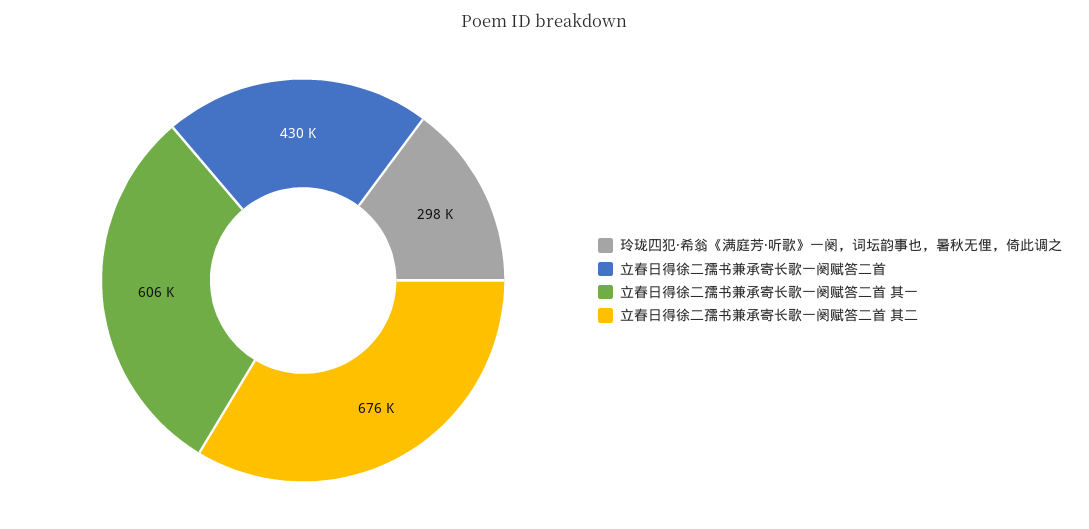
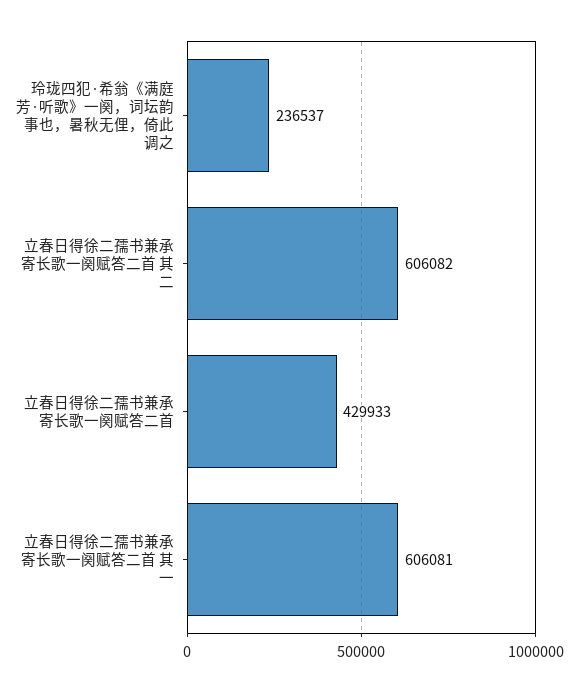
玲珑四犯·希翁《满庭芳·听歌》一阕，词坛韵事也，暑秋无俚，倚此调之: 298000 -> 236537
立春日得徐二孺书兼承寄长歌一阕赋答二首 其二: 676000 -> 606082

